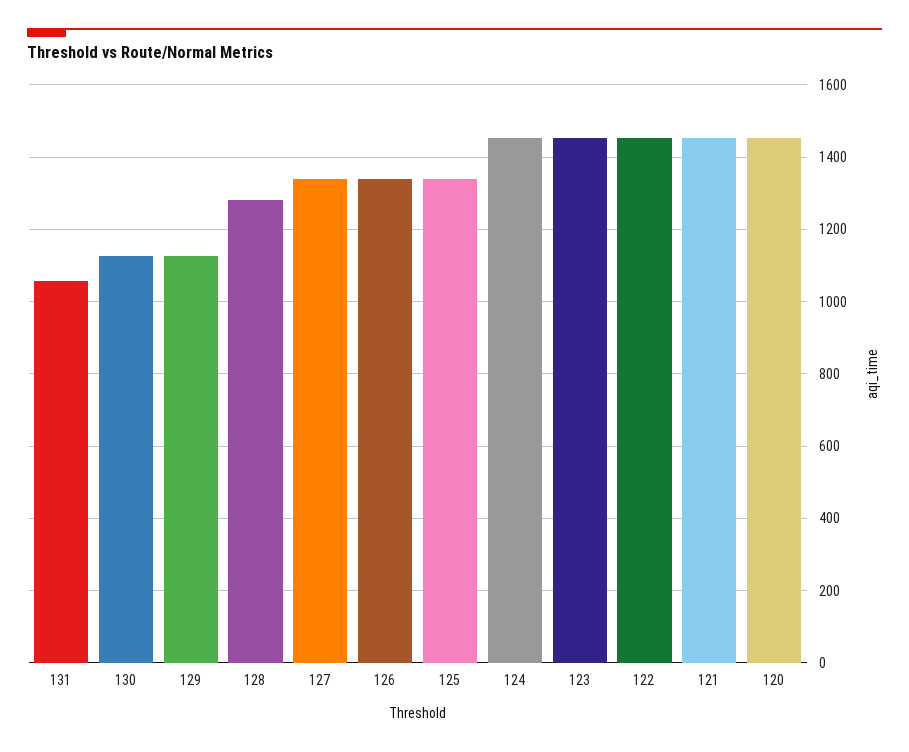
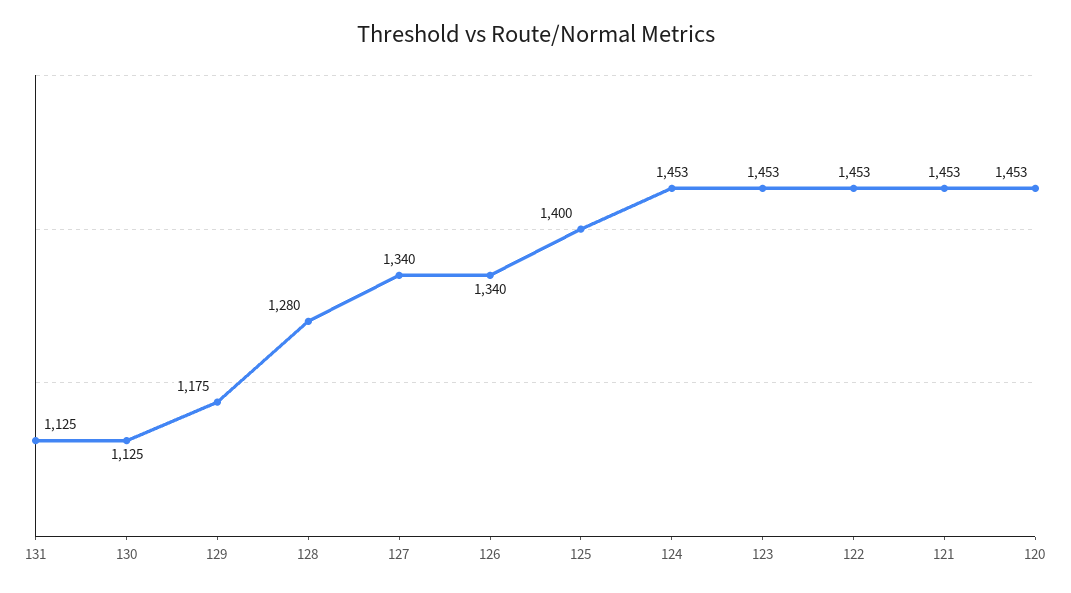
131: 1060 -> 1125
129: 1120 -> 1175
125: 1340 -> 1400

